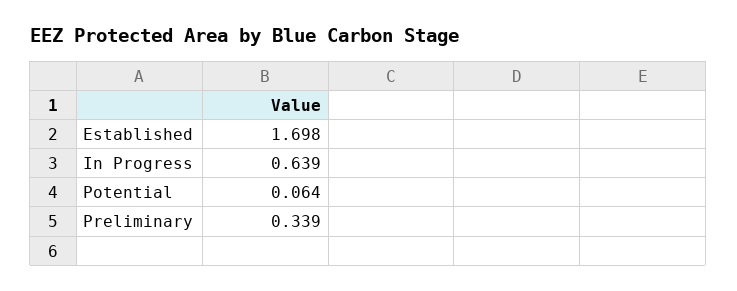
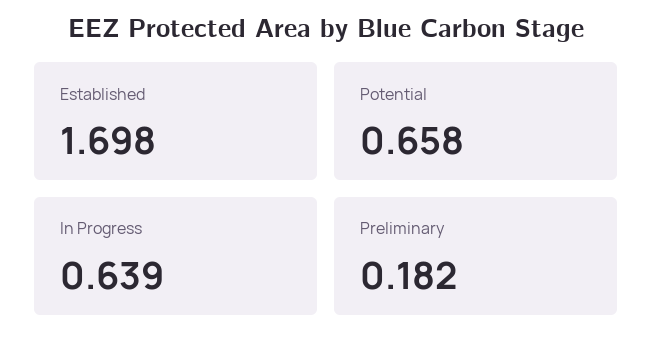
Potential: 0.064 -> 0.658
Preliminary: 0.339 -> 0.182

